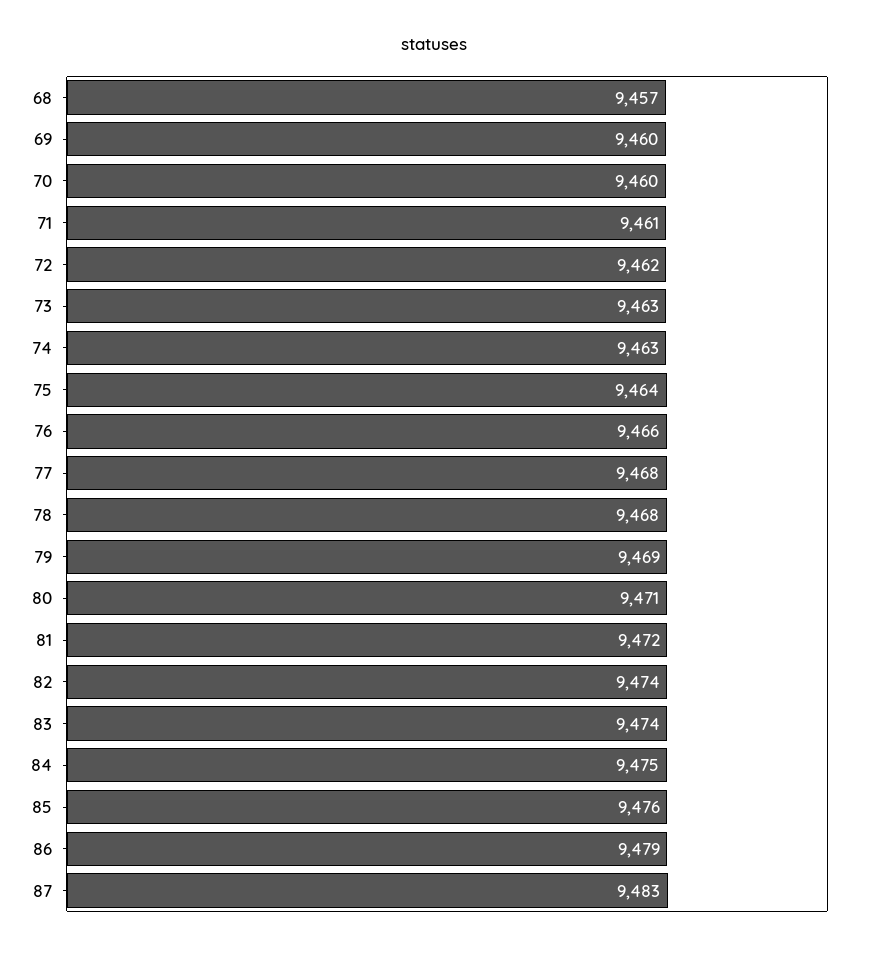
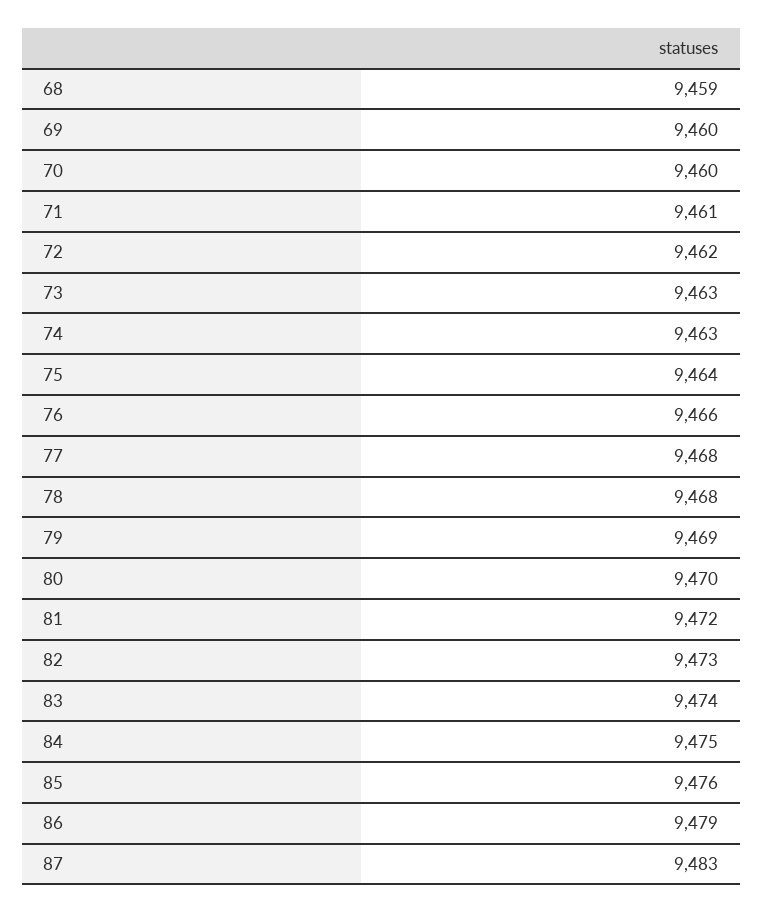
68: 9457 -> 9459
80: 9471 -> 9470
82: 9474 -> 9473

